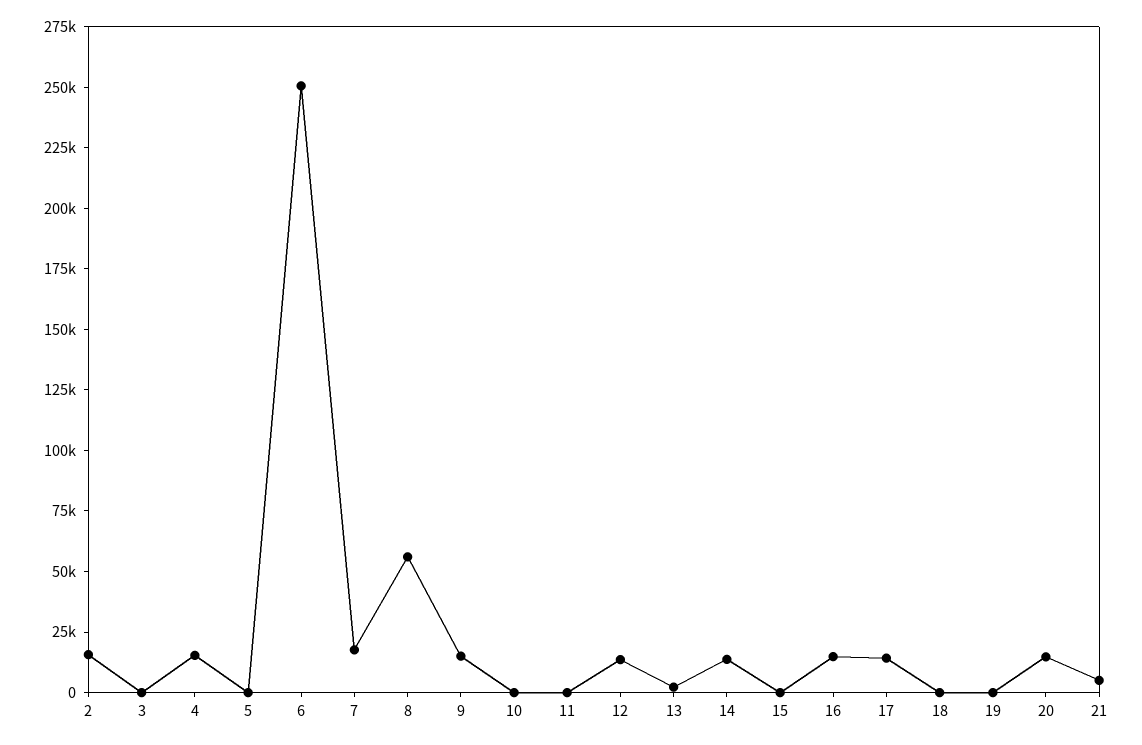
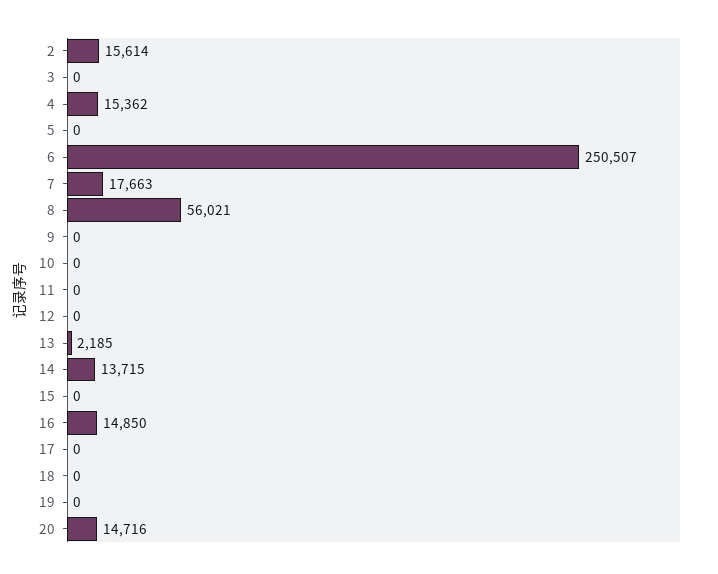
9: 15000 -> 0
12: 15000 -> 0
17: 15000 -> 0
21: 5000 -> none

